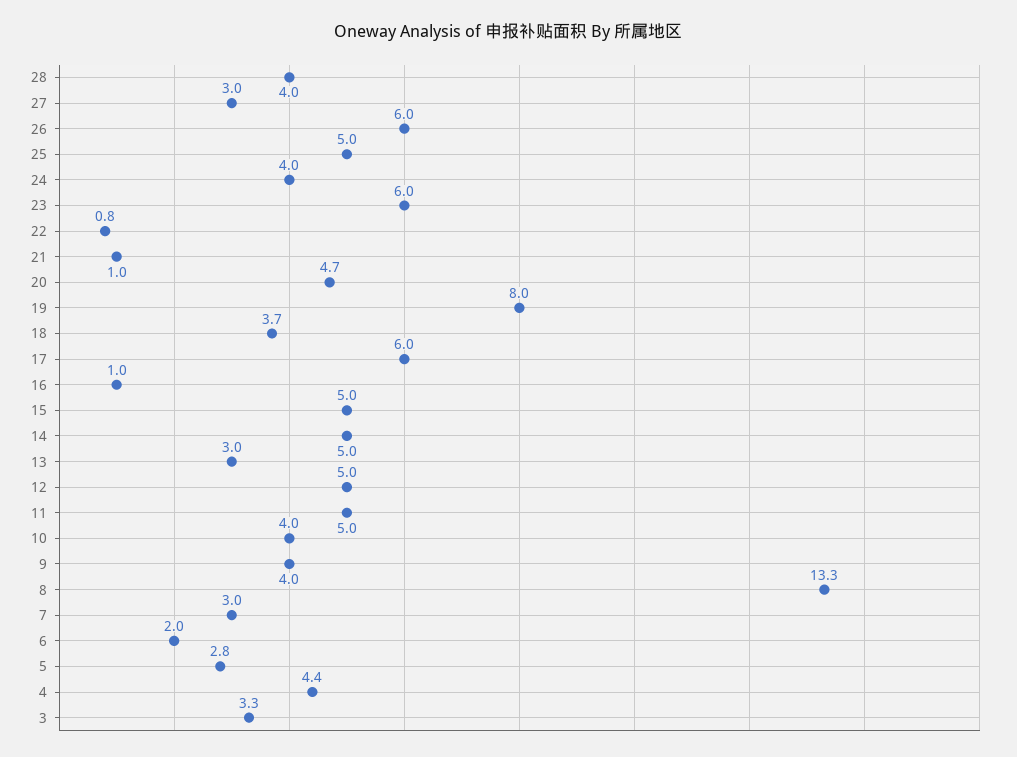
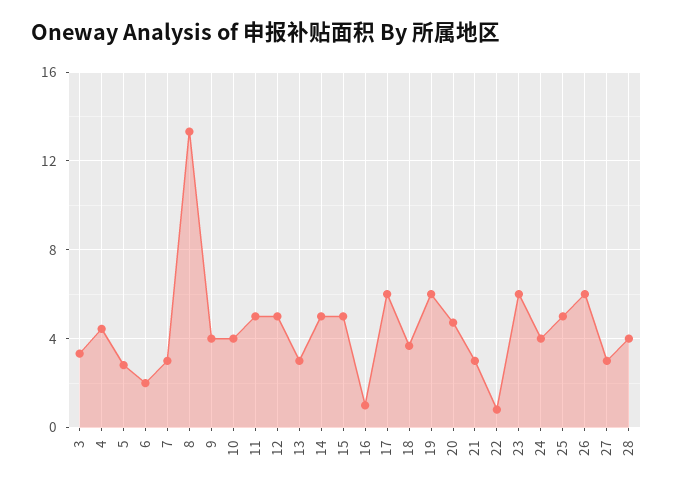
21: 1 -> 3
19: 8 -> 6

